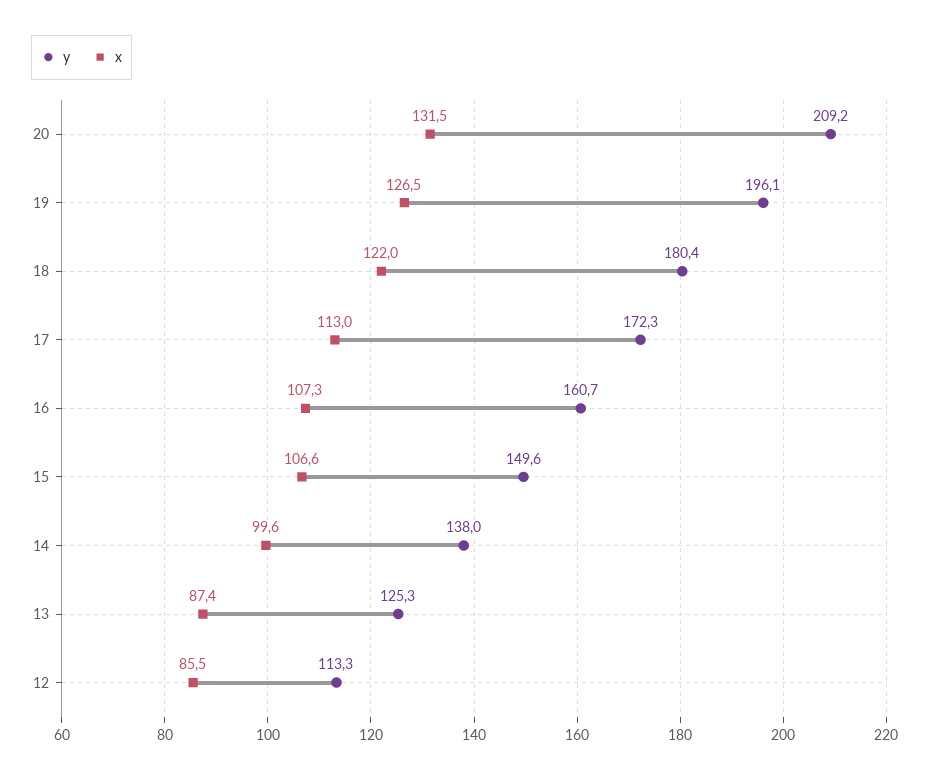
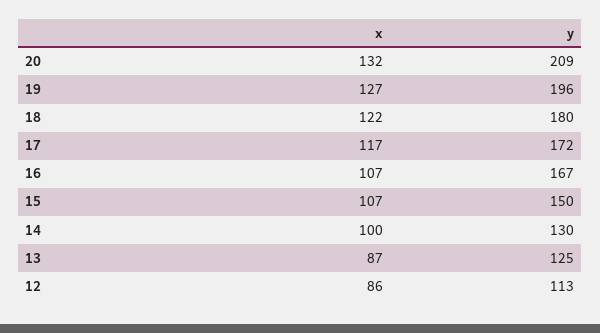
x, 17: 113 -> 117
y, 16: 160.7 -> 167
y, 14: 138 -> 130

